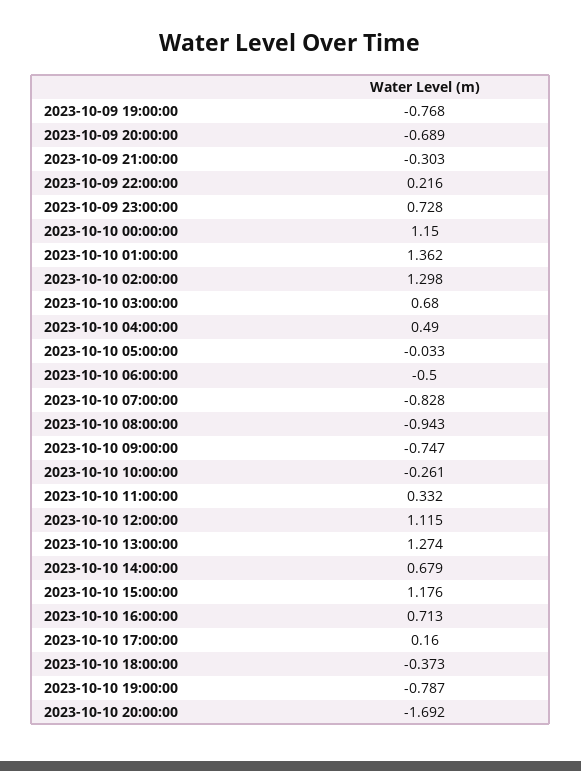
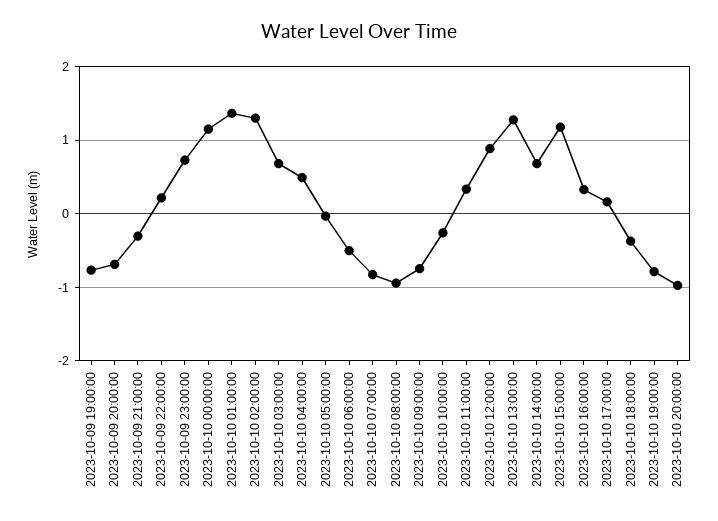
2023-10-10 12:00:00: 1.115 -> 0.9
2023-10-10 16:00:00: 0.713 -> 0.3
2023-10-10 20:00:00: -1.692 -> -1

